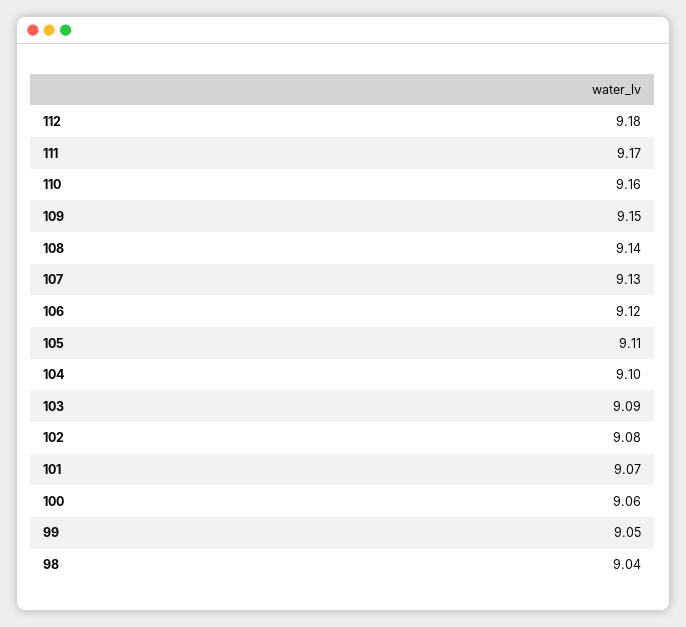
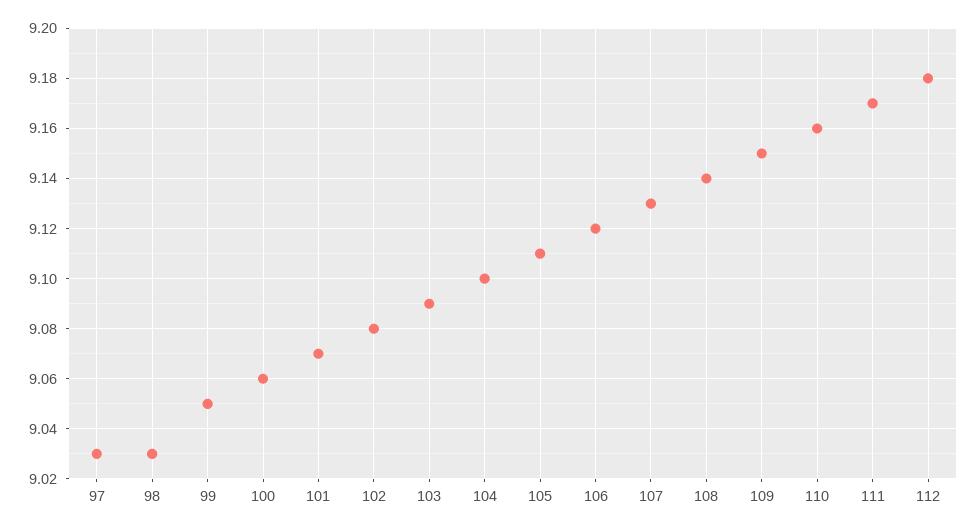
98: 9.04 -> 9.03
97: none -> 9.03

